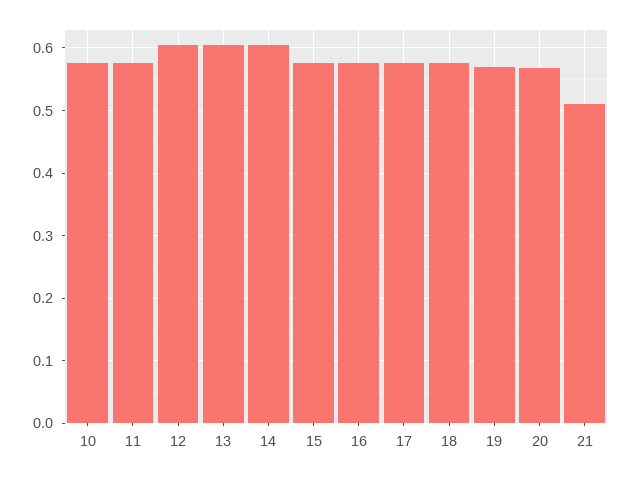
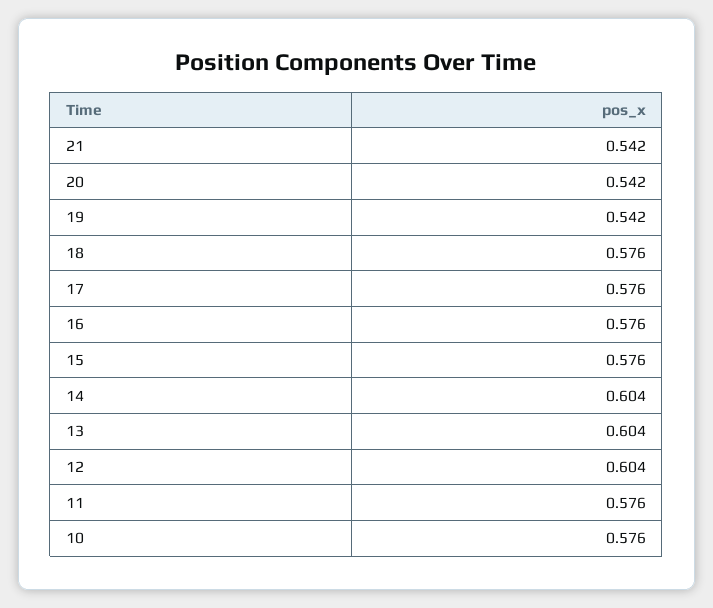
19: 0.57 -> 0.542
20: 0.57 -> 0.542
21: 0.51 -> 0.542

